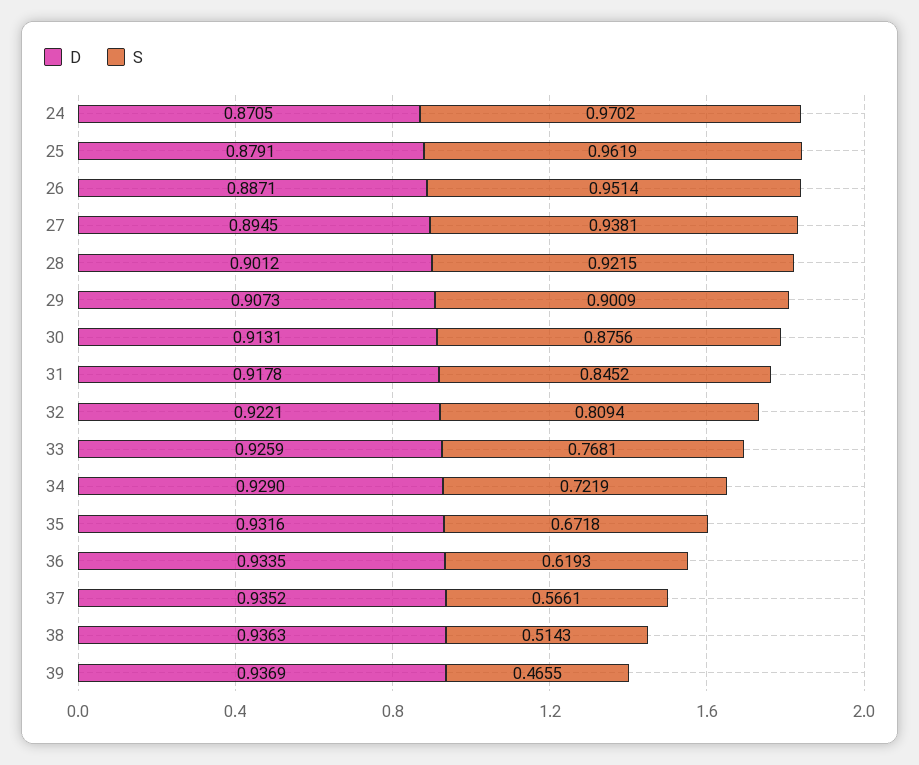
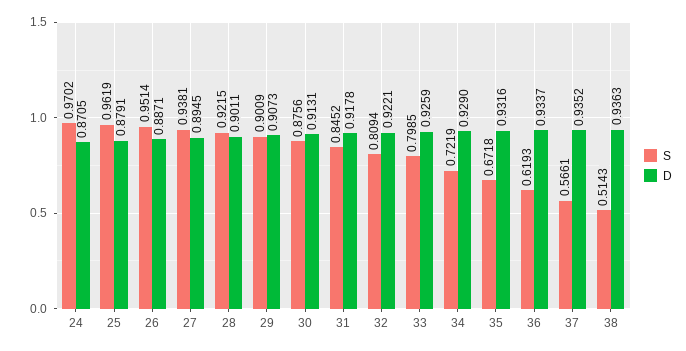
D, 28: 0.9012 -> 0.9011
S, 33: 0.7681 -> 0.7985
D, 36: 0.9335 -> 0.9337
D, 39: 0.9369 -> none
S, 39: 0.4655 -> none

